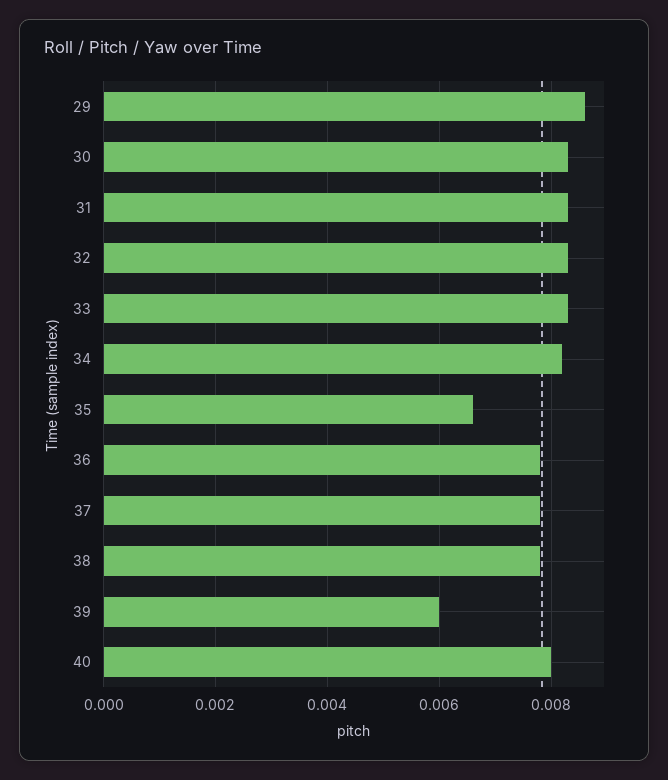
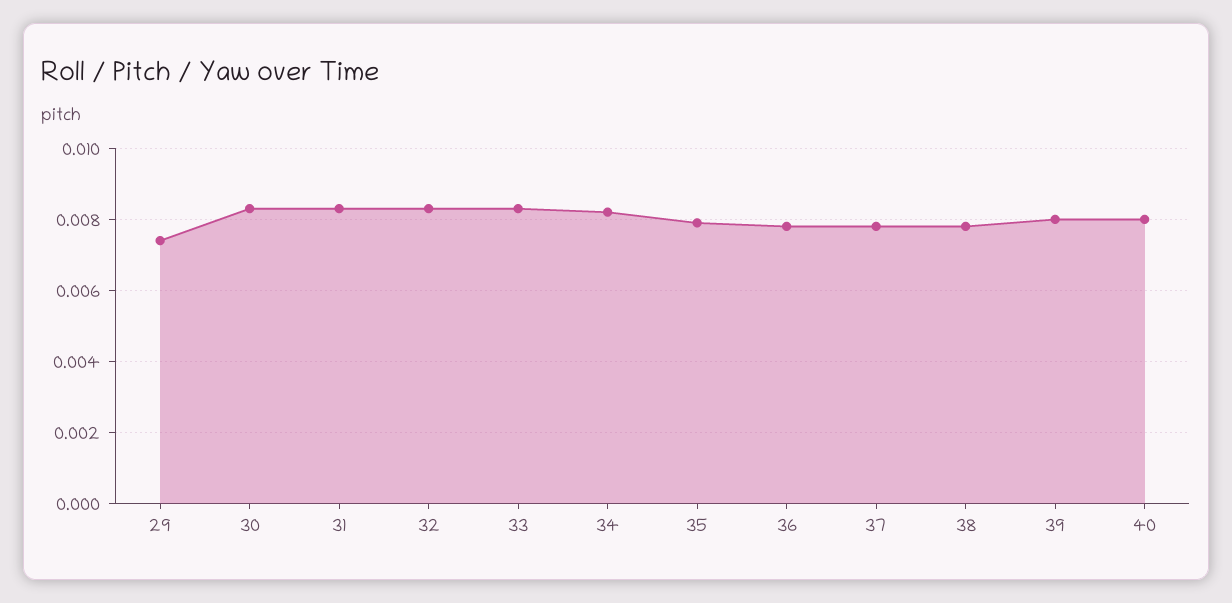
29: 0.0085 -> 0.0075
35: 0.0065 -> 0.008
39: 0.006 -> 0.008

